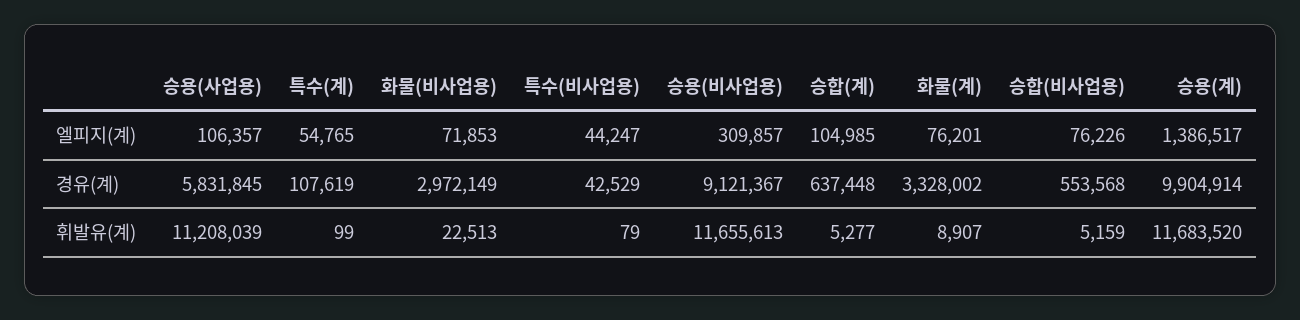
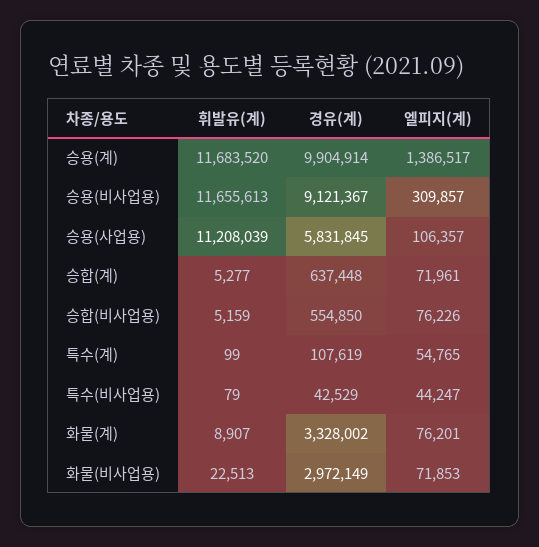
승합(계), 엘피지(계): 104985 -> 71961
승합(비사업용), 경유(계): 553568 -> 554850

